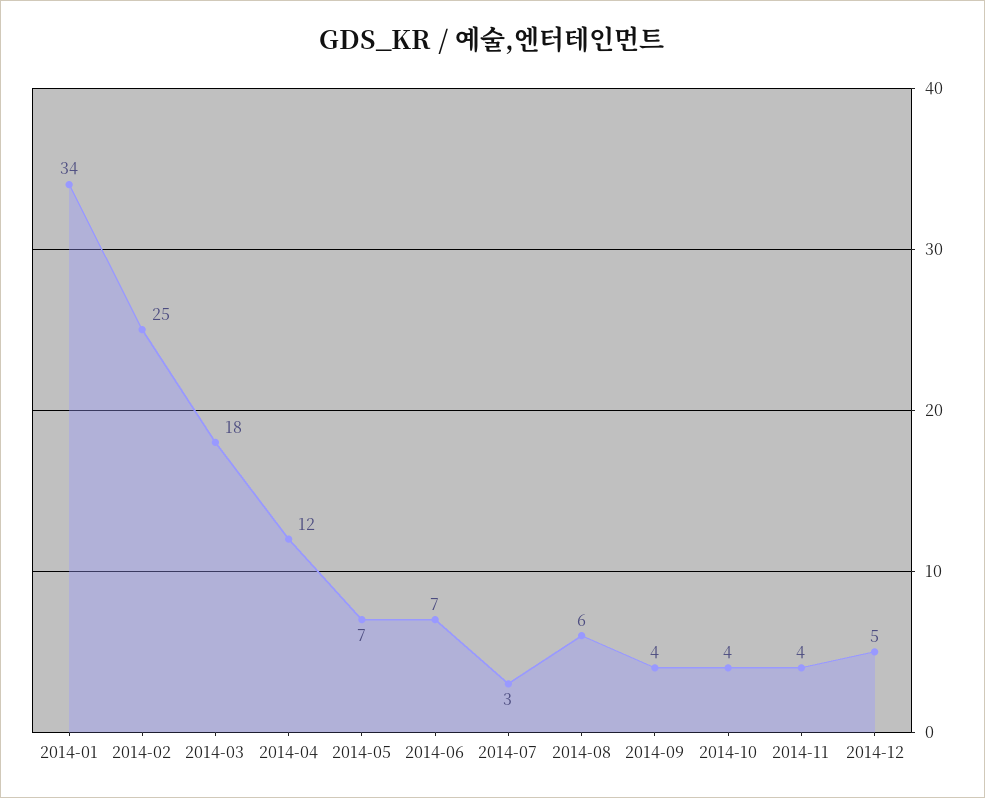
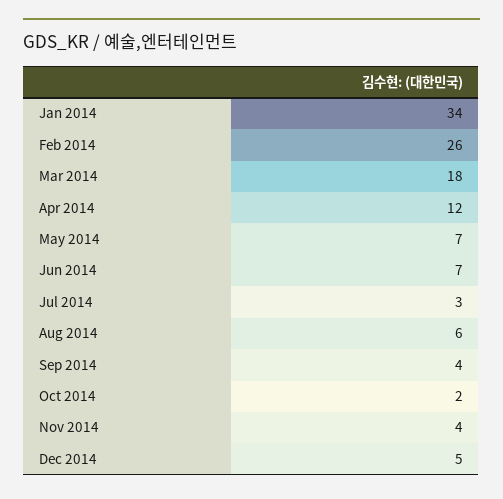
2014-02: 25 -> 26
2014-10: 4 -> 2

